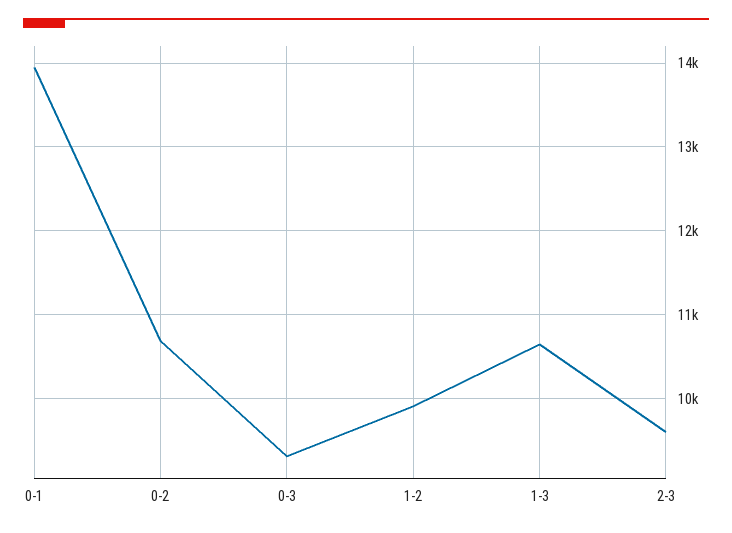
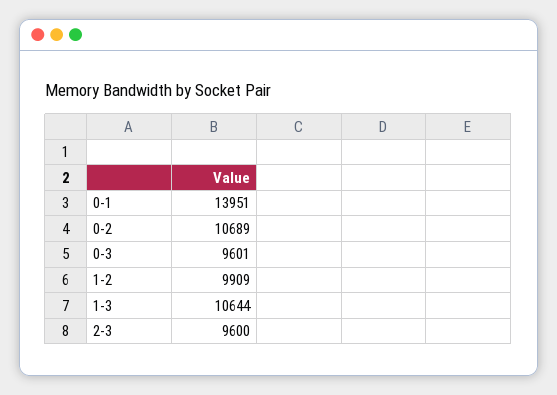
0-3: 9300 -> 9601

